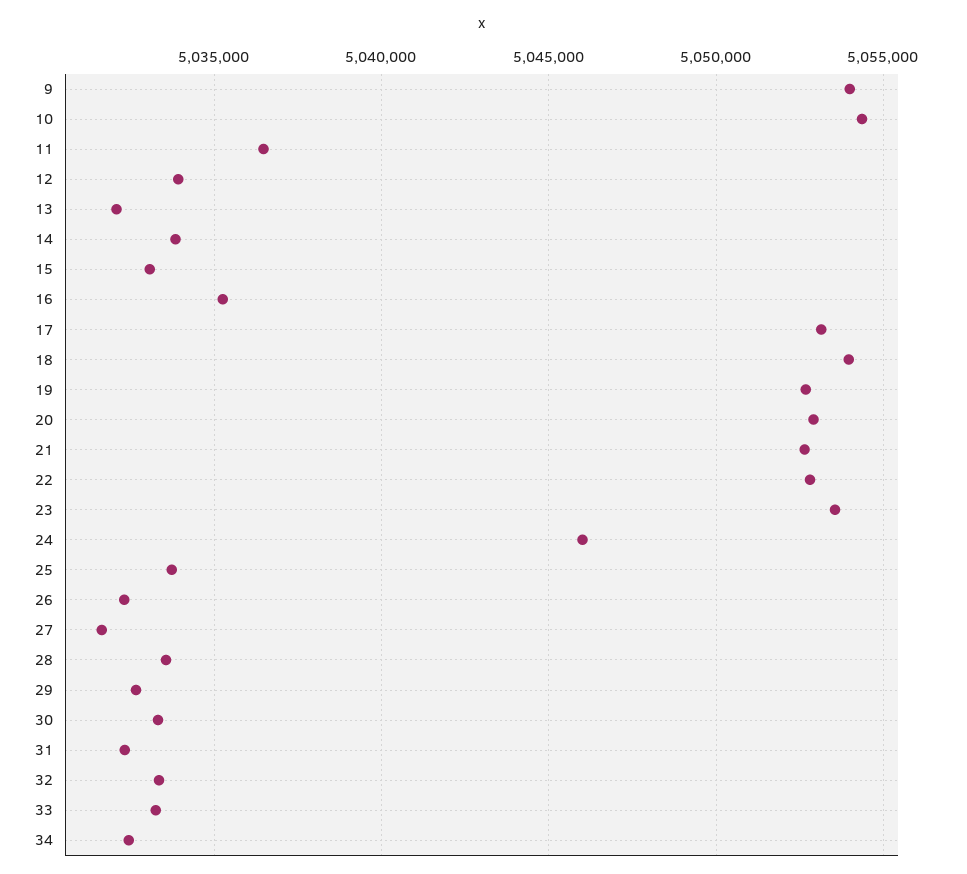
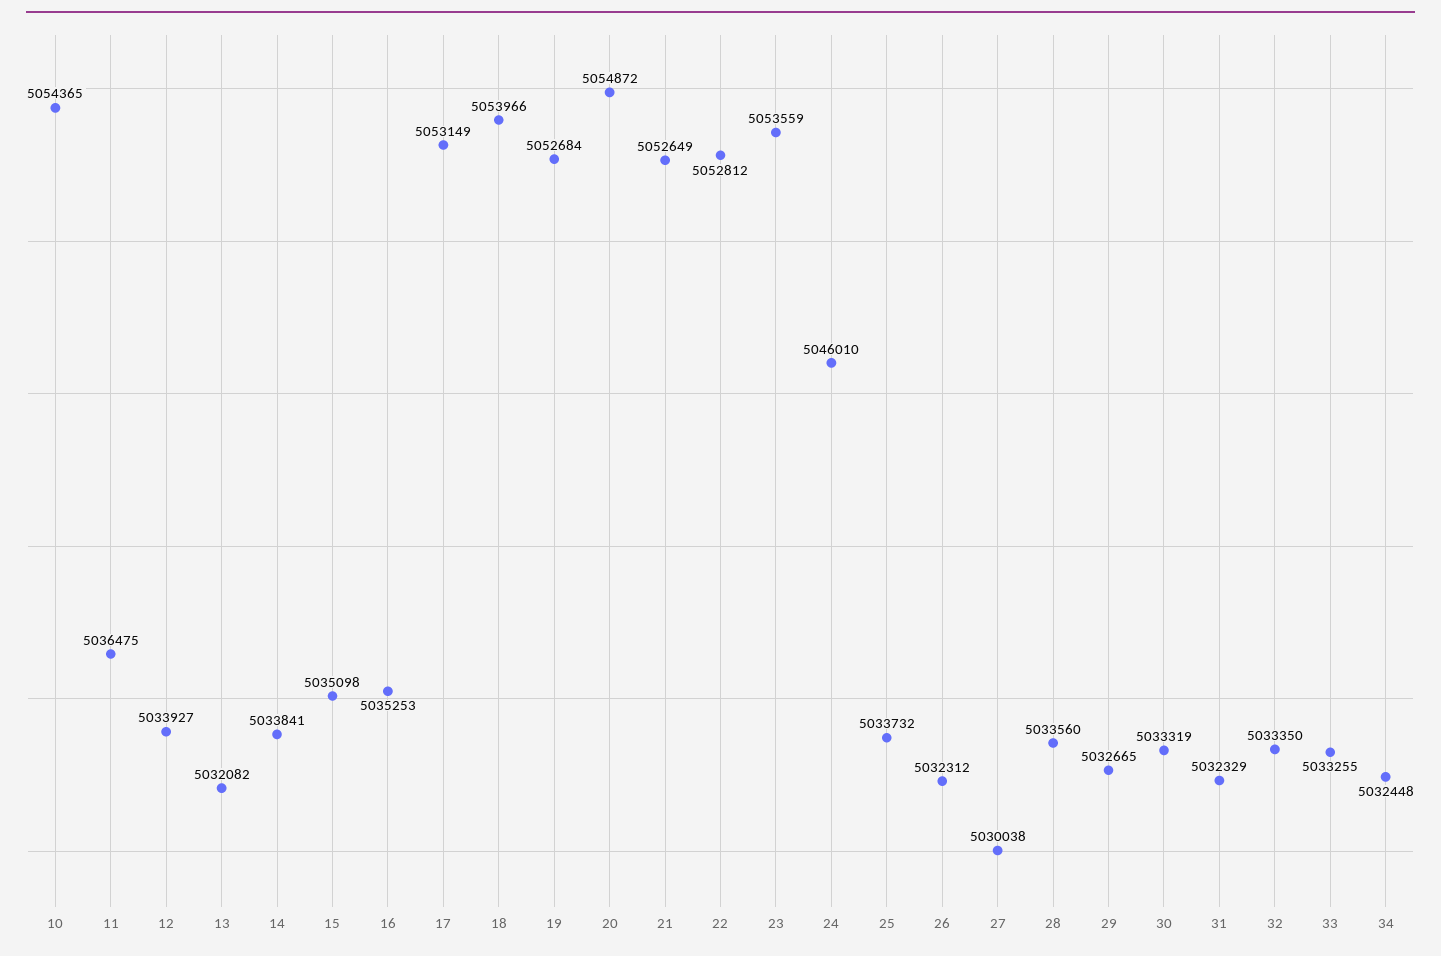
9: 5054000 -> none
15: 5033000 -> 5035098
20: 5053000 -> 5054872
27: 5031500 -> 5030038

